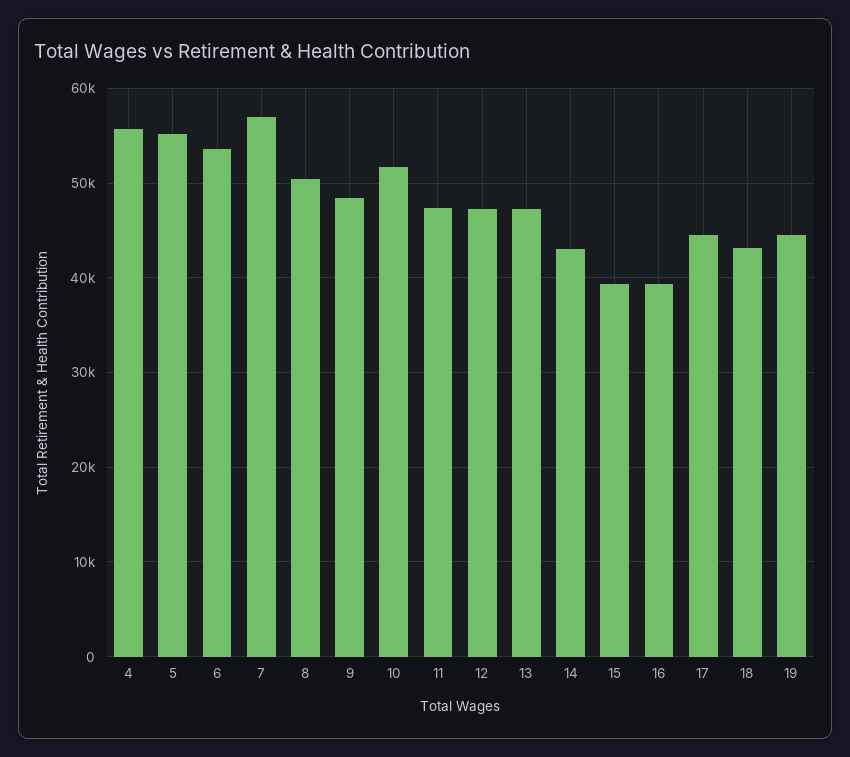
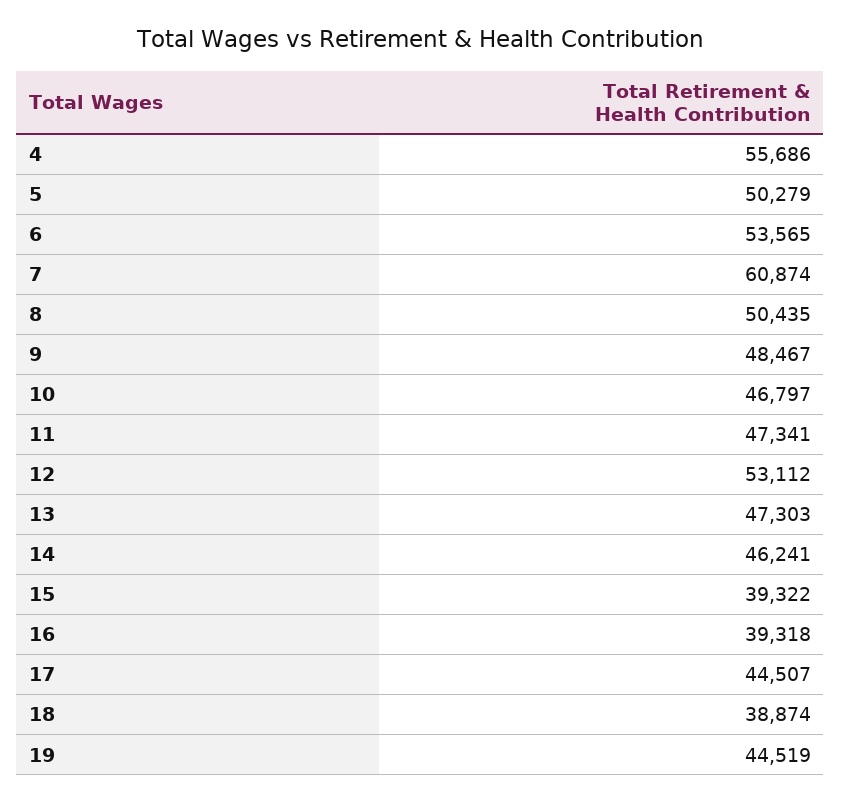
5: 55000 -> 50279
7: 57000 -> 60874
10: 52000 -> 46797
12: 47000 -> 53112
14: 43000 -> 46241
18: 43000 -> 38874

